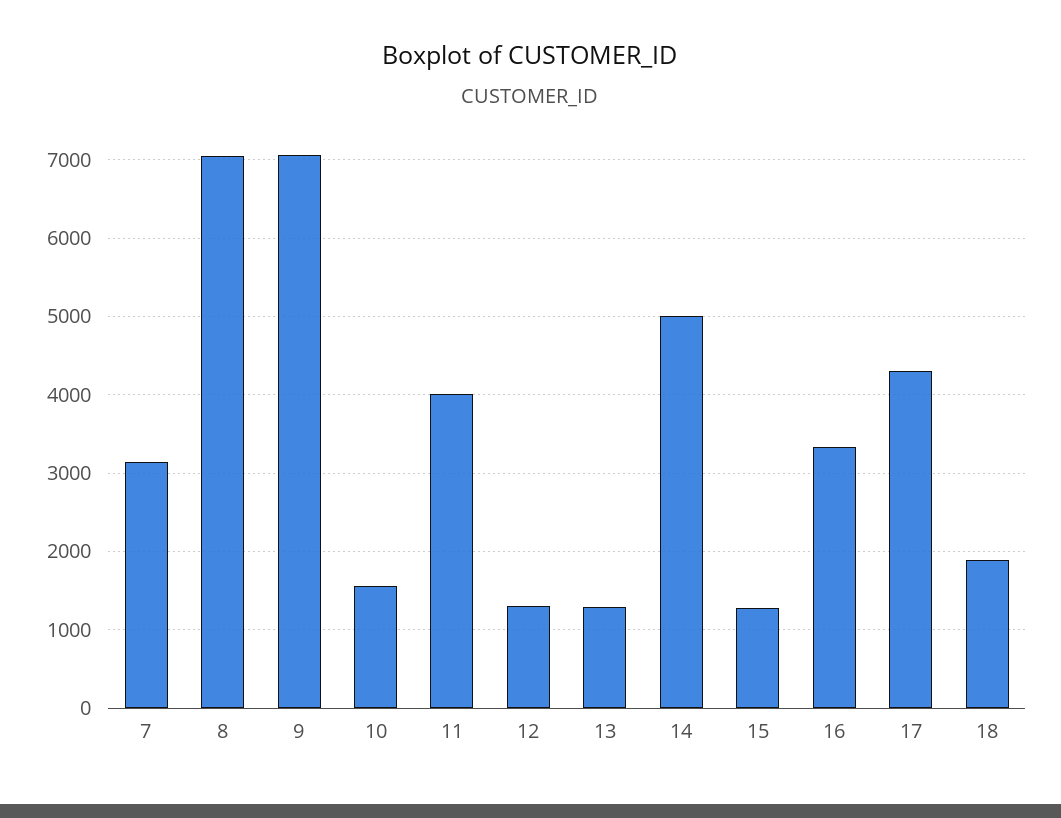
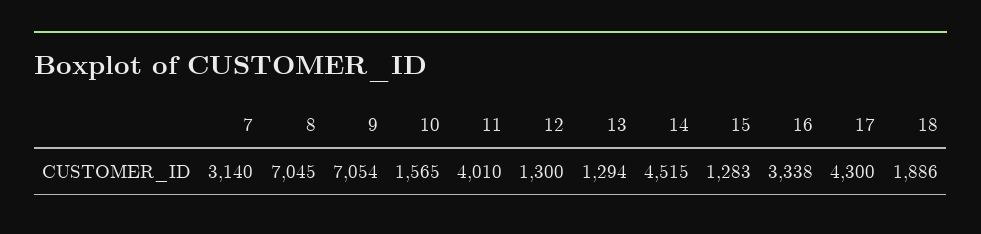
14: 5000 -> 4515

